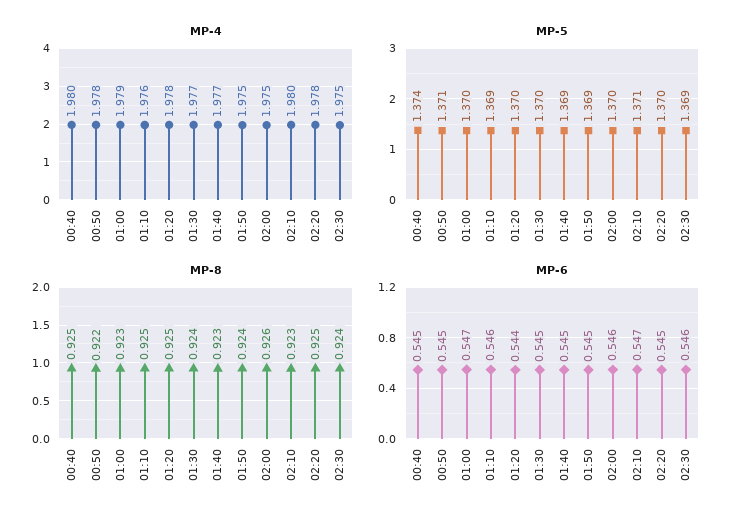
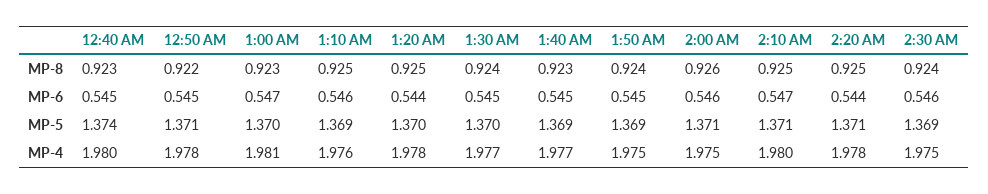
MP-4, 01:00: 1.979 -> 1.981
MP-5, 02:00: 1.37 -> 1.371
MP-5, 02:20: 1.37 -> 1.371
MP-8, 00:40: 0.925 -> 0.923
MP-8, 02:10: 0.923 -> 0.925
MP-6, 02:20: 0.545 -> 0.544

